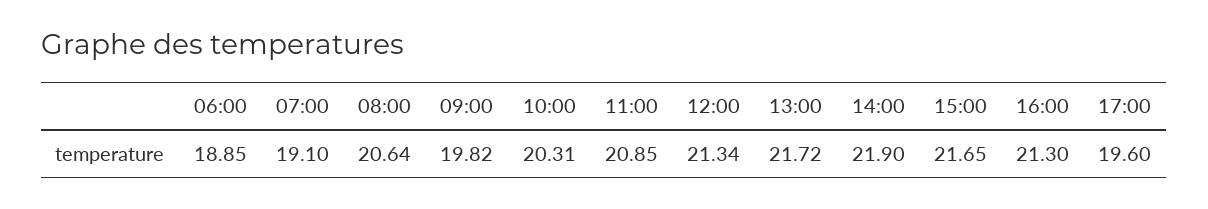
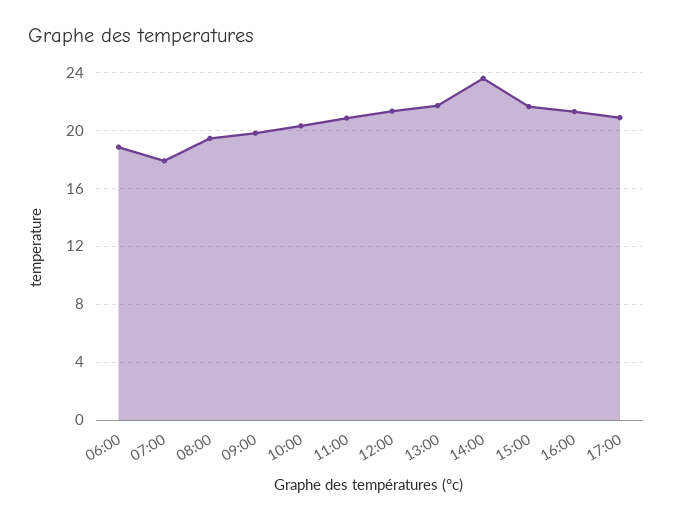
07:00: 19.1 -> 18
08:00: 20.64 -> 19.5
14:00: 21.9 -> 23.5
17:00: 19.6 -> 21

